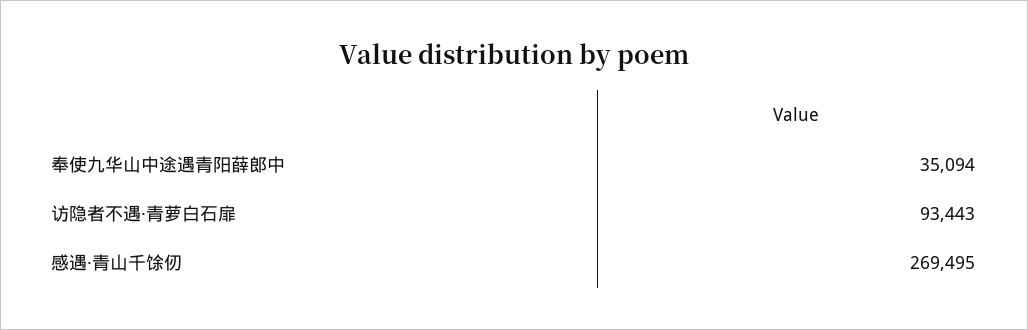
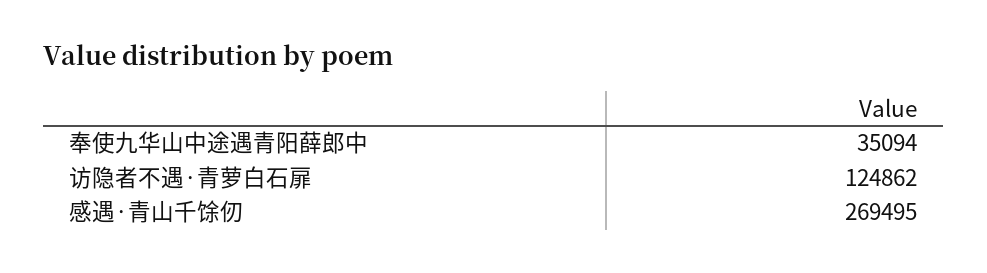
访隐者不遇·青萝白石扉: 93443 -> 124862

